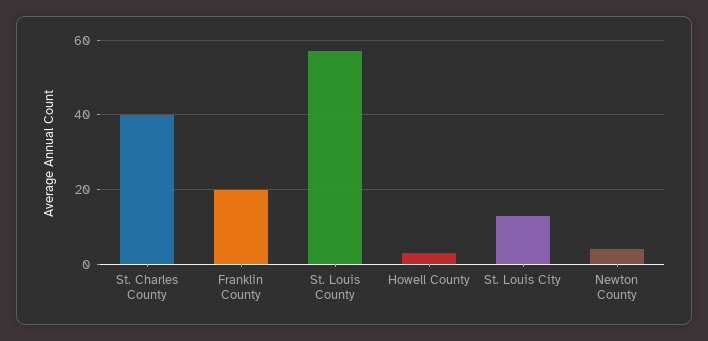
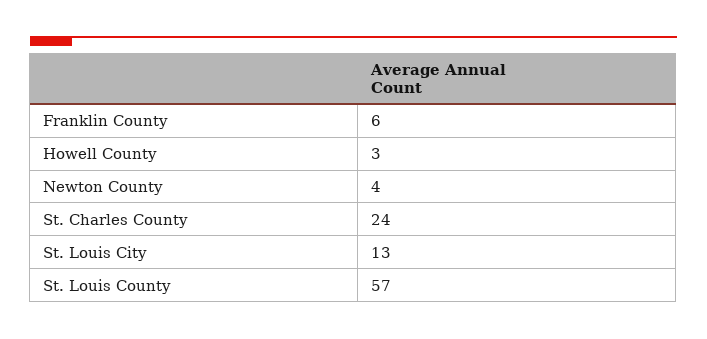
St. Charles County: 40 -> 24
Franklin County: 20 -> 6

